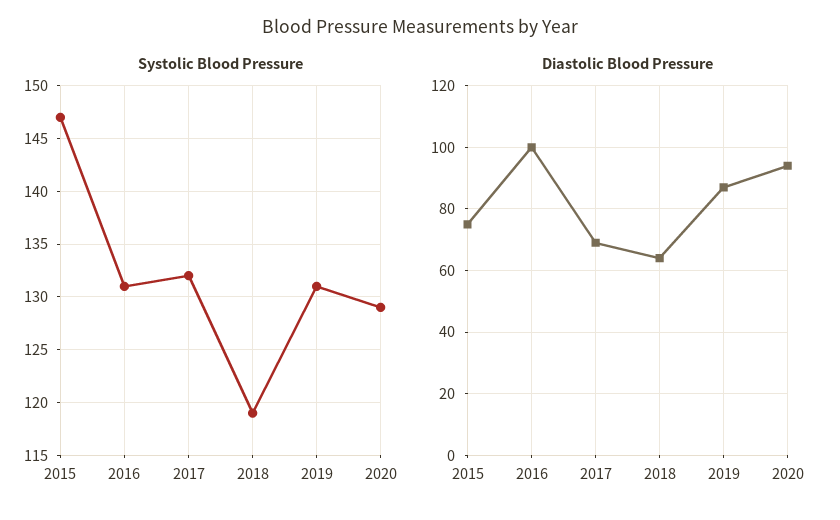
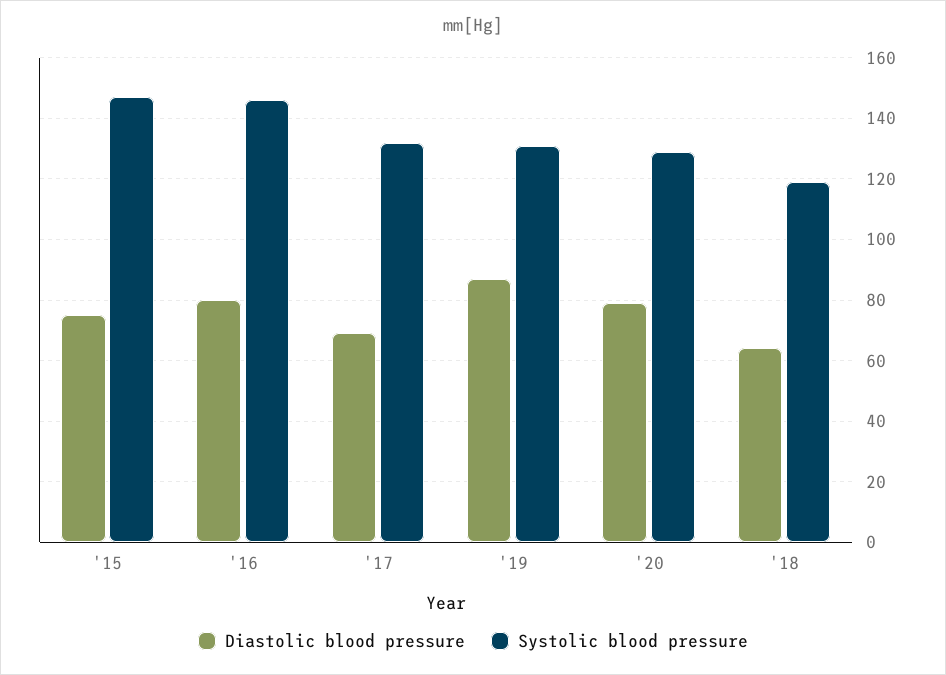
Systolic Blood Pressure, 2016: 131 -> 145
Diastolic Blood Pressure, 2016: 100 -> 80
Diastolic Blood Pressure, 2020: 95 -> 80

